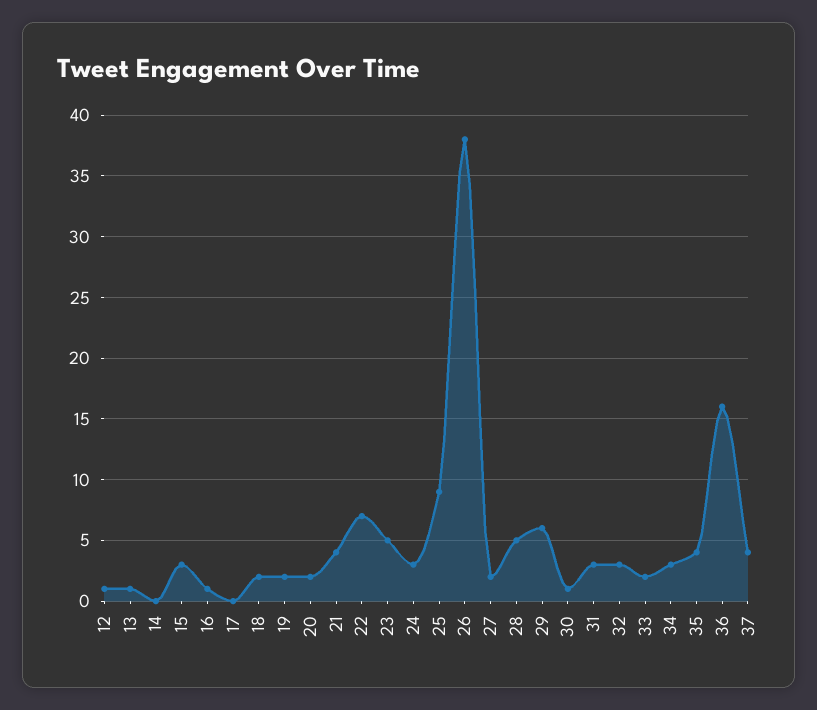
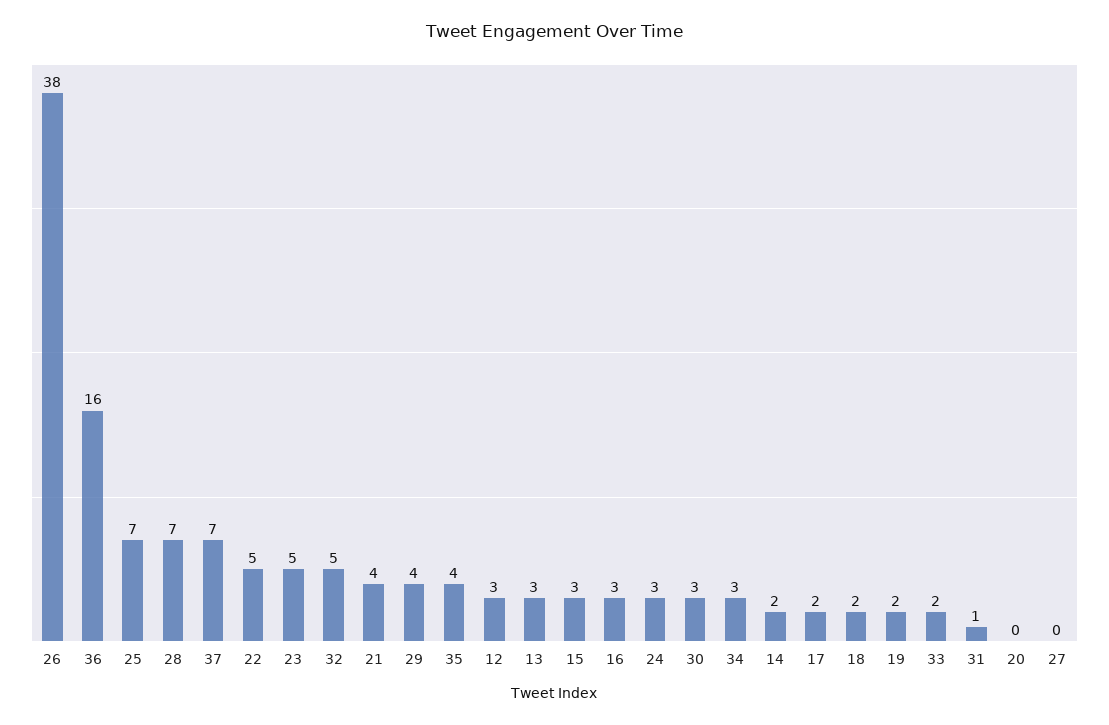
12: 1 -> 3
13: 1 -> 3
14: 0 -> 2
16: 1 -> 3
17: 0 -> 2
20: 2 -> 0
22: 7 -> 5
25: 9 -> 7
27: 2 -> 0
28: 5 -> 7
29: 6 -> 4
30: 1 -> 3
31: 3 -> 1
32: 3 -> 5
37: 4 -> 7

